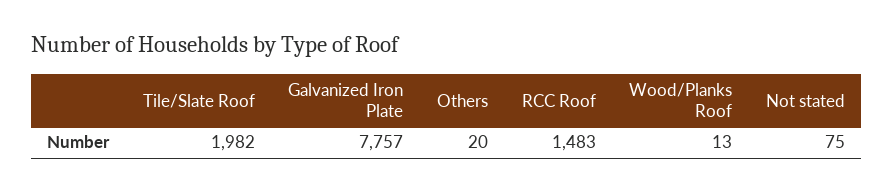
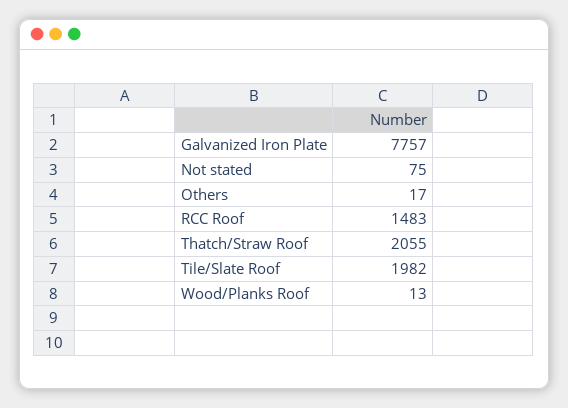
Others: 20 -> 17
Thatch/Straw Roof: none -> 2055

